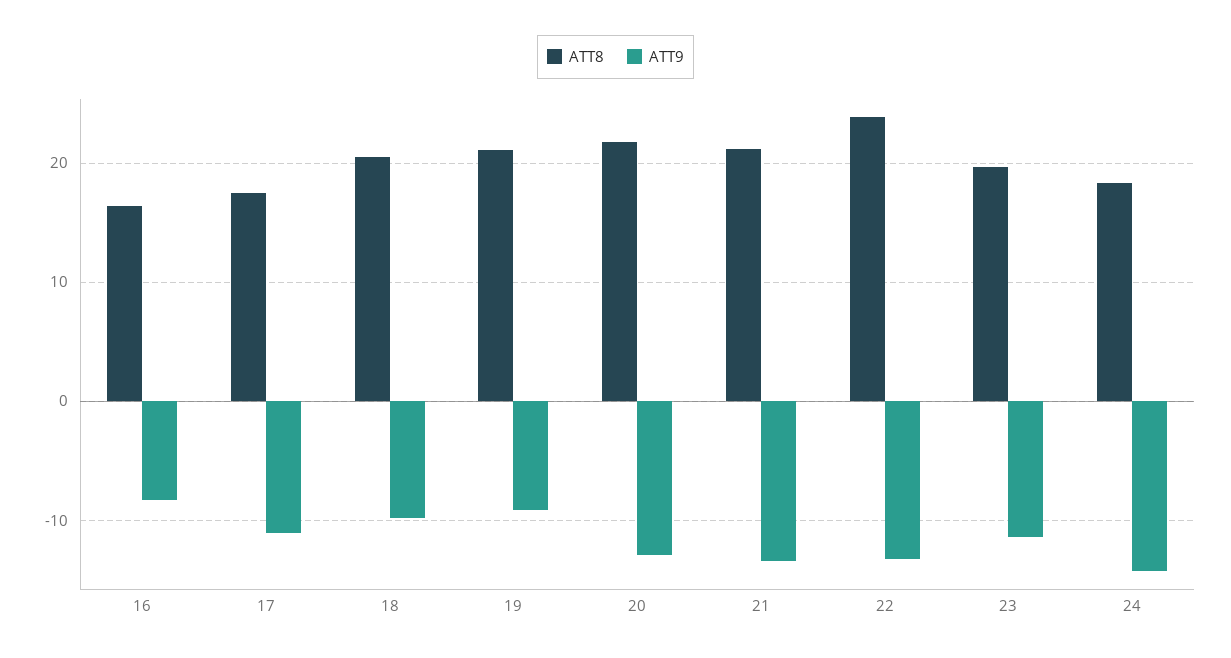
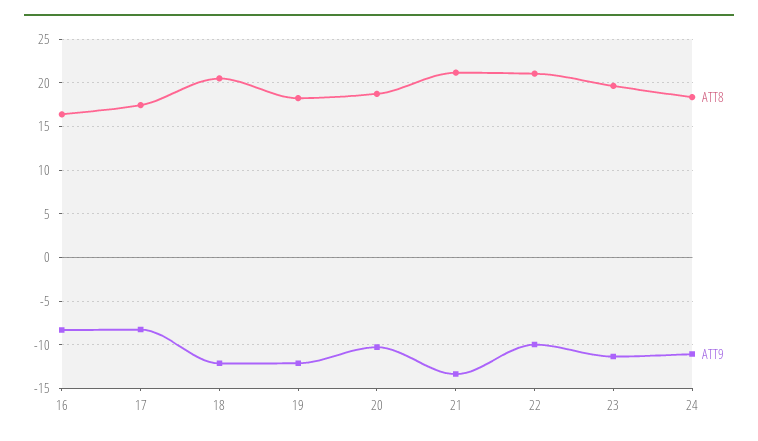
ATT9, 17: -11 -> -8
ATT9, 18: -10 -> -12
ATT8, 19: 21 -> 18
ATT9, 19: -9 -> -12
ATT8, 20: 22 -> 19
ATT9, 20: -13 -> -10
ATT8, 22: 24 -> 21
ATT9, 22: -13 -> -10
ATT9, 24: -14 -> -11

